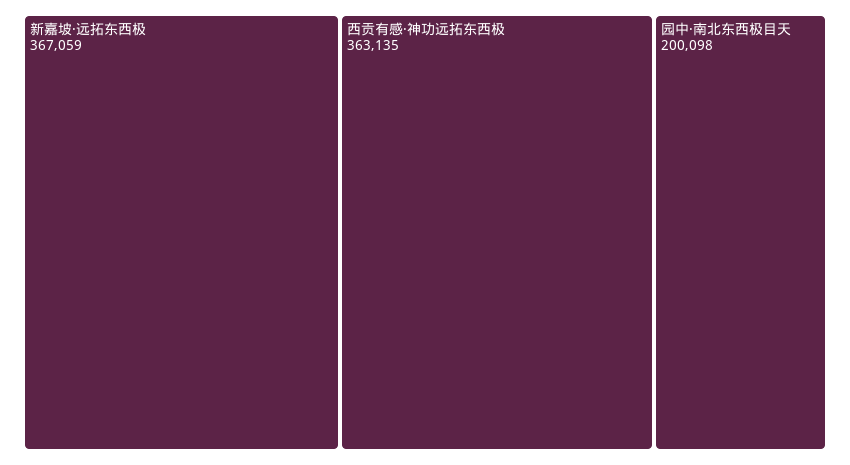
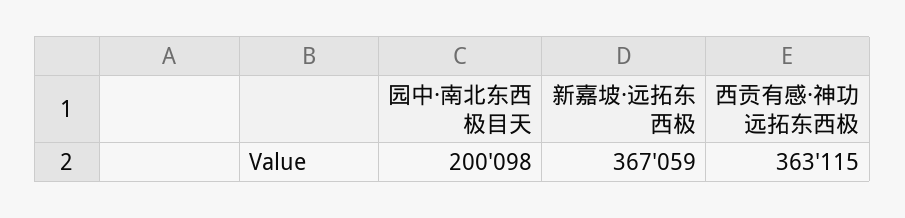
西贡有感·神功远拓东西极: 363135 -> 363115

